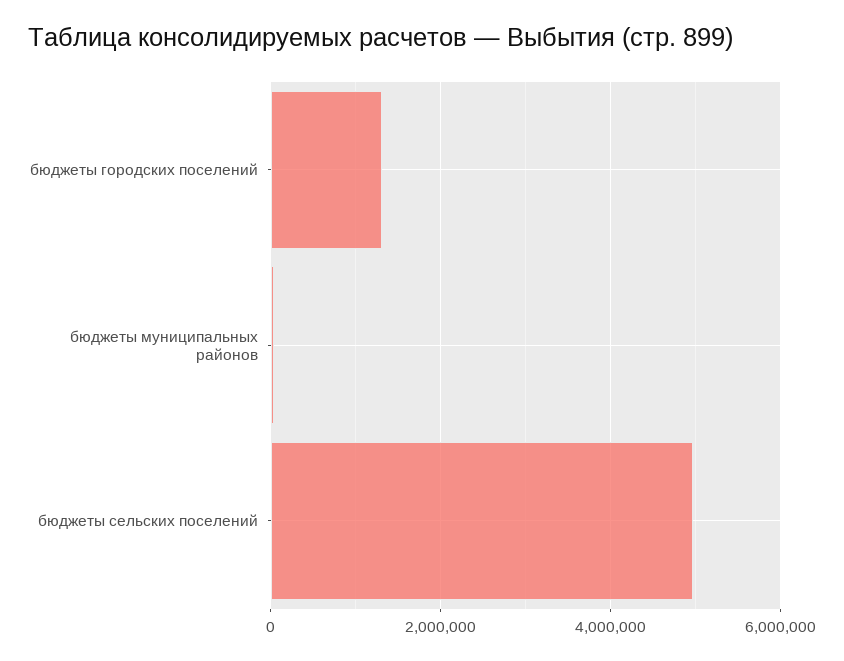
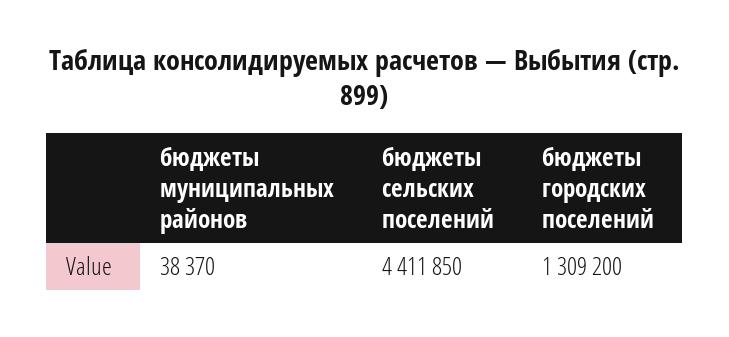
бюджеты сельских поселений: 5000000 -> 4411850

